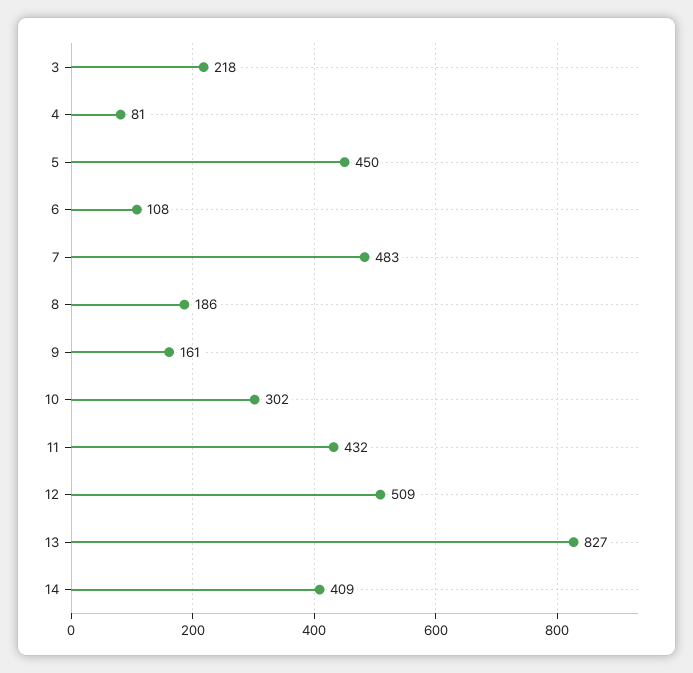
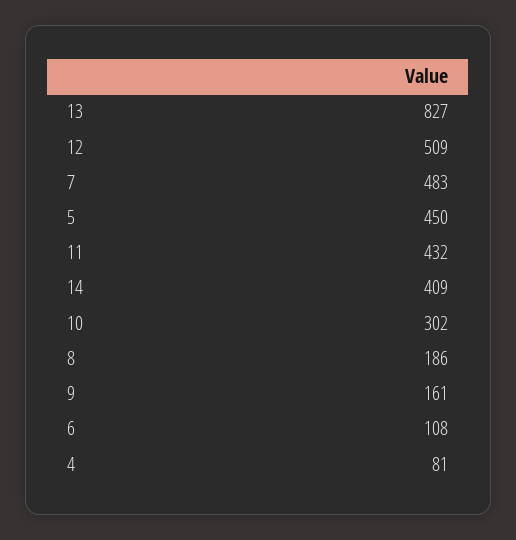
3: 218 -> none

